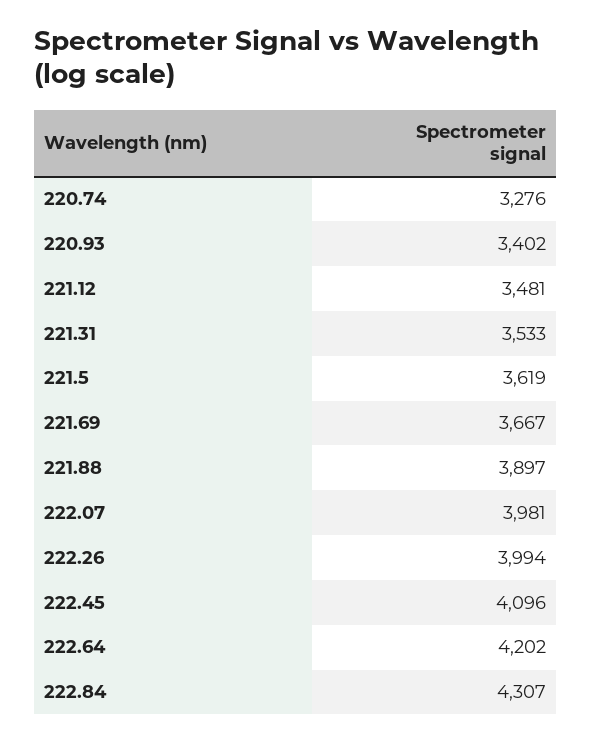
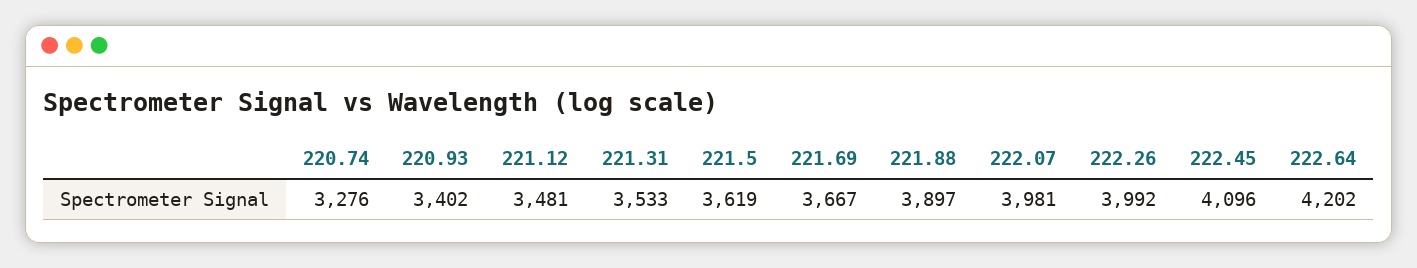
222.26: 3994 -> 3992
222.84: 4307 -> none

